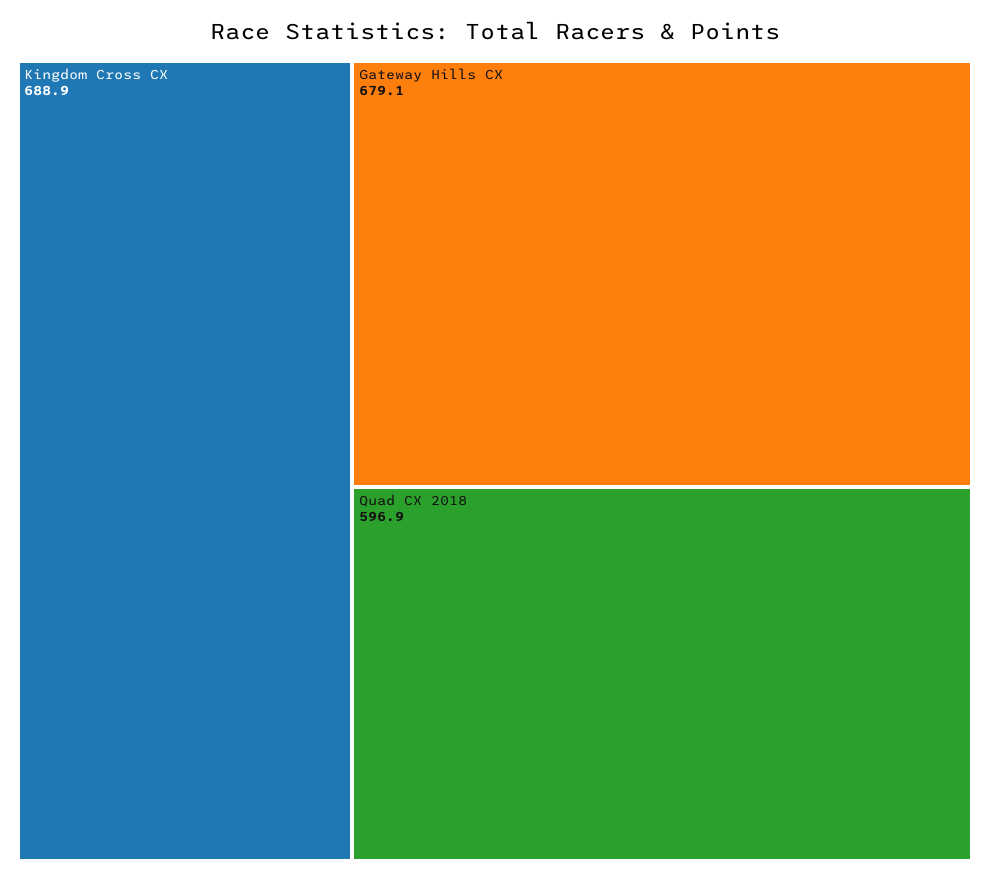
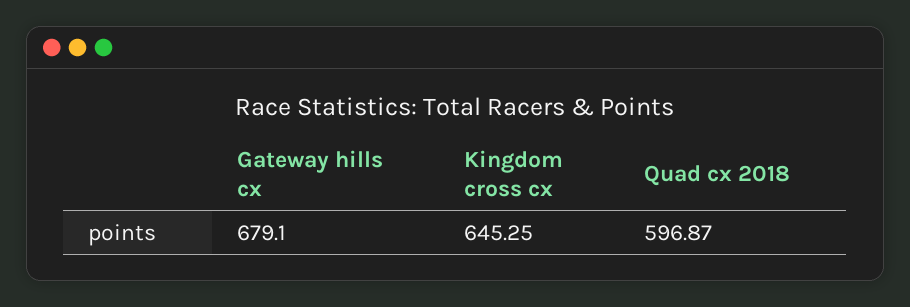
Kingdom Cross CX: 688.9 -> 645.25

